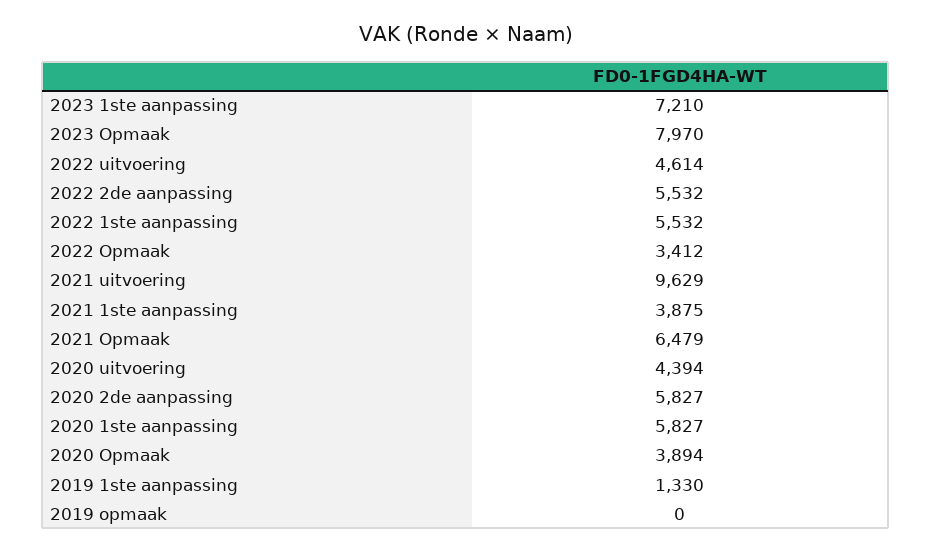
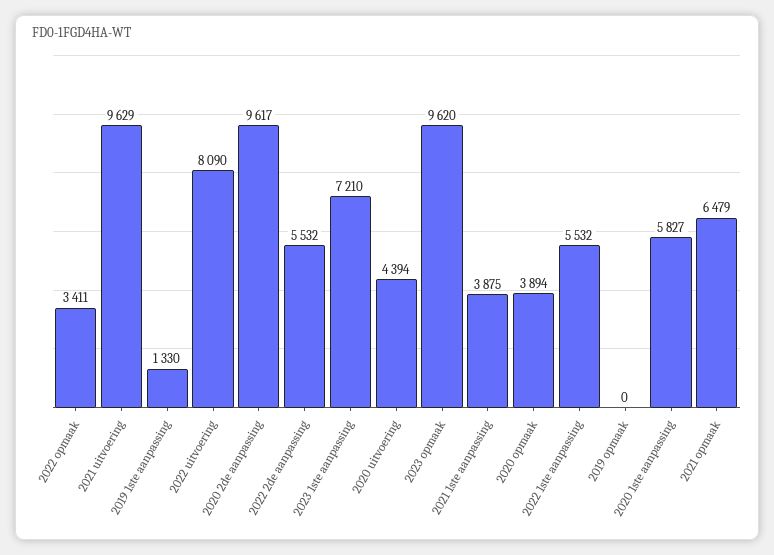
2023 Opmaak: 7970 -> 9620
2022 uitvoering: 4614 -> 8090
2022 Opmaak: 3412 -> 3411
2020 2de aanpassing: 5827 -> 9617

